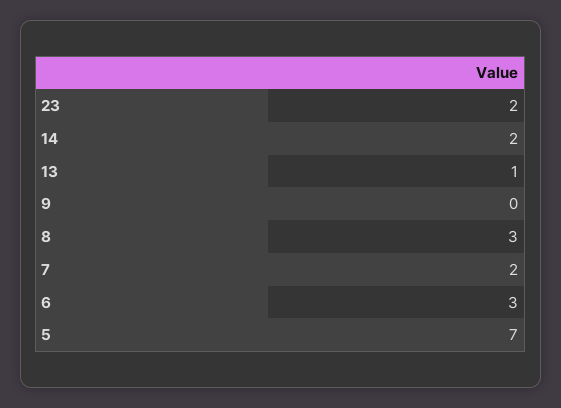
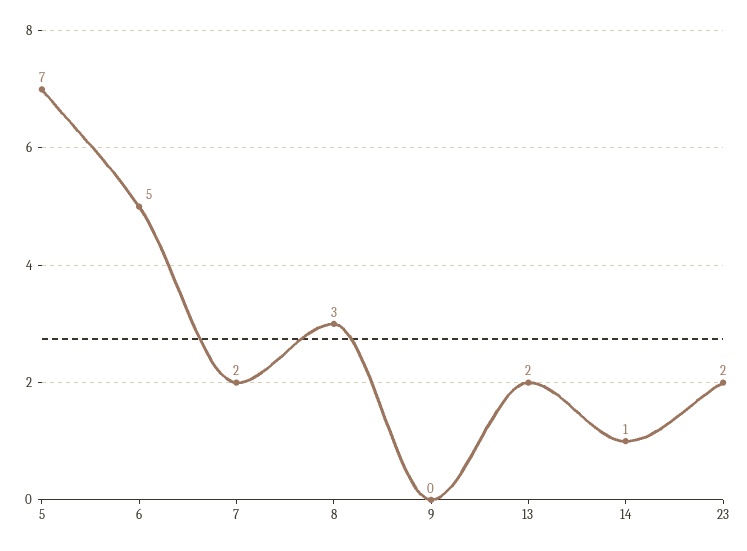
14: 2 -> 1
13: 1 -> 2
6: 3 -> 5

